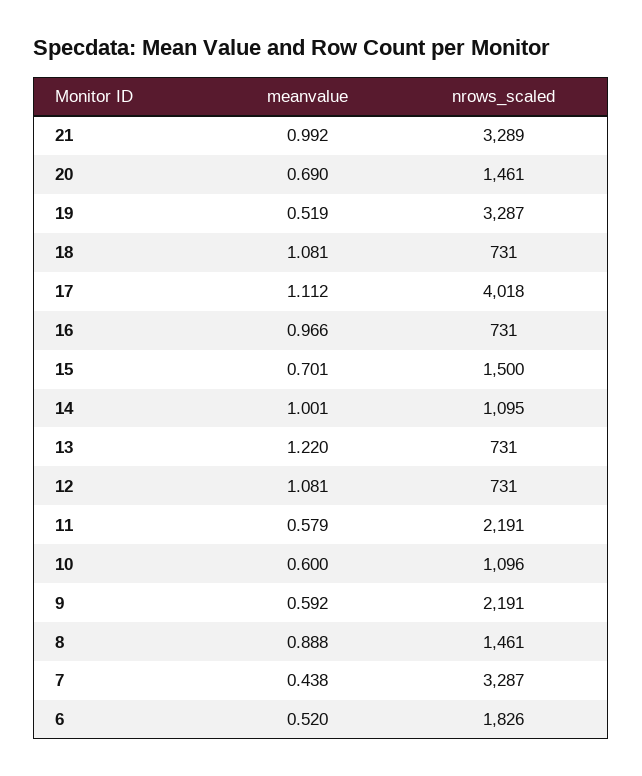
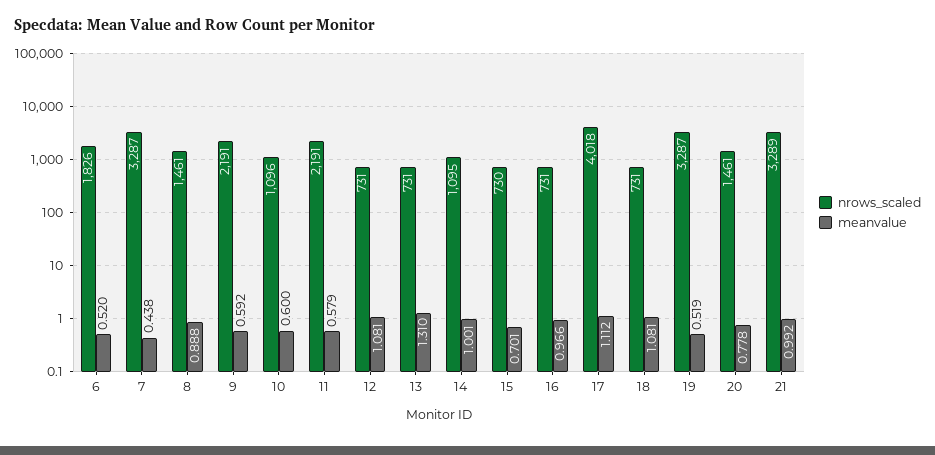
meanvalue, 20: 0.69 -> 0.778
nrows_scaled, 15: 1500 -> 730
meanvalue, 13: 1.22 -> 1.31

